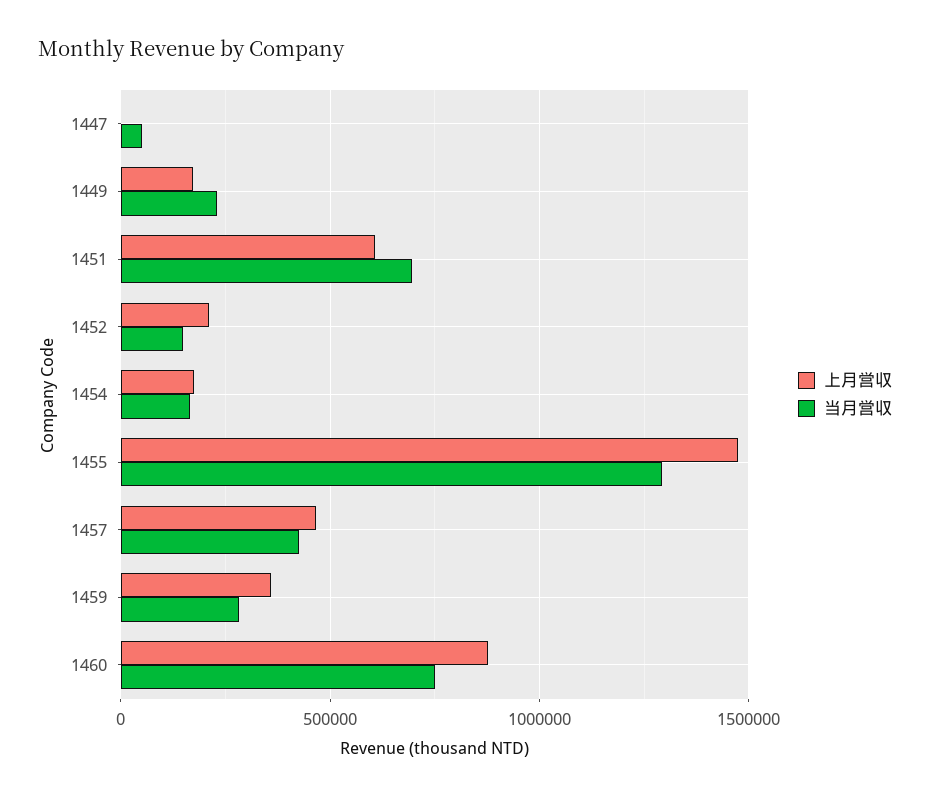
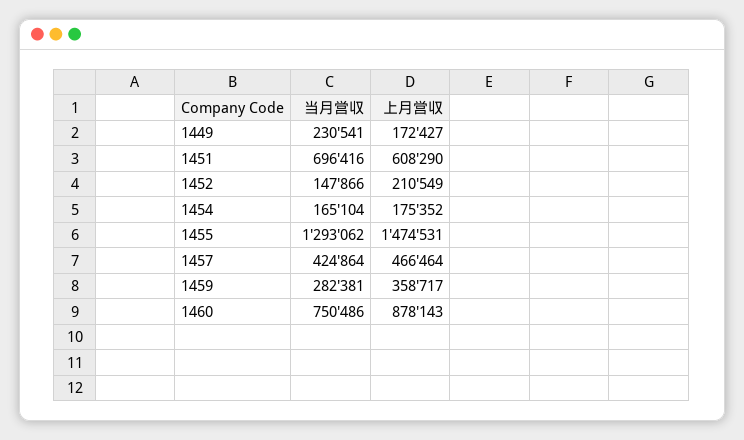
上月営収, 1447: 0 -> none
当月営収, 1447: 50000 -> none

